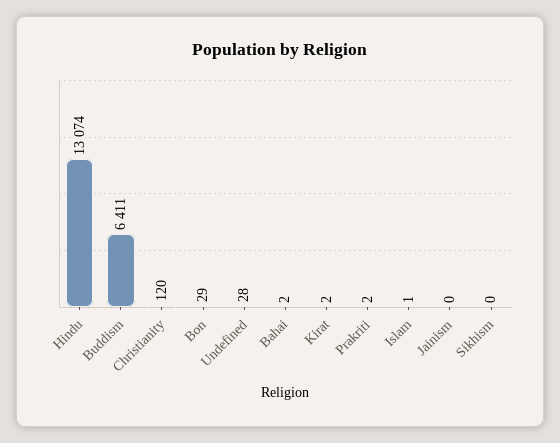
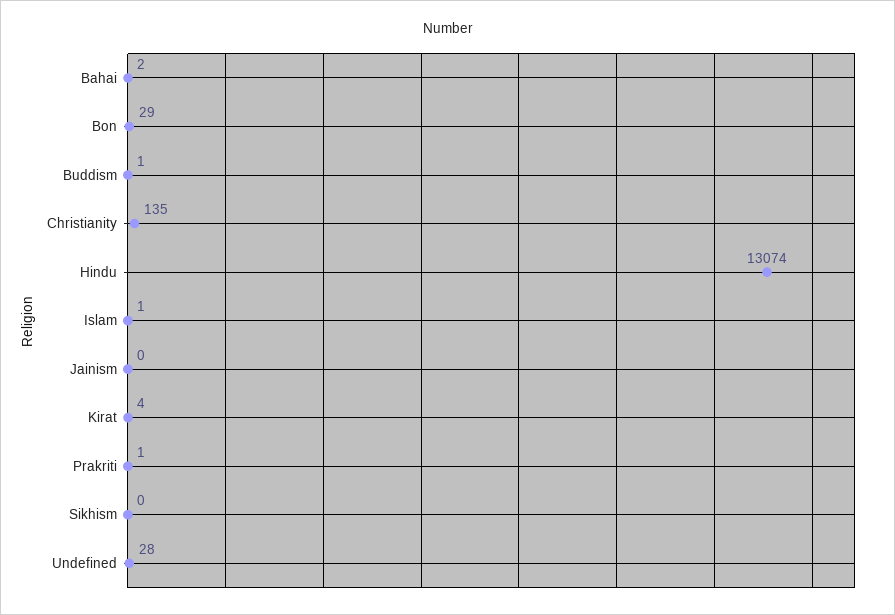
Buddism: 6411 -> 1
Christianity: 120 -> 135
Kirat: 2 -> 4
Prakriti: 2 -> 1

